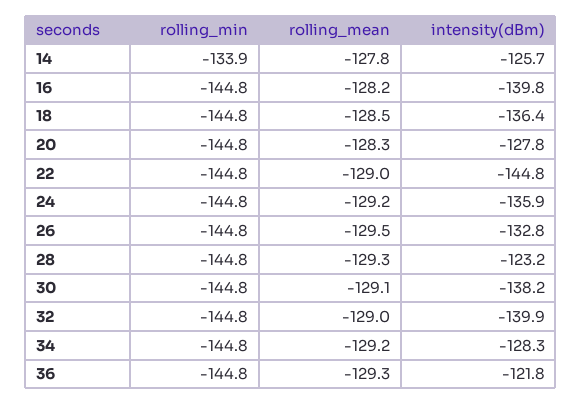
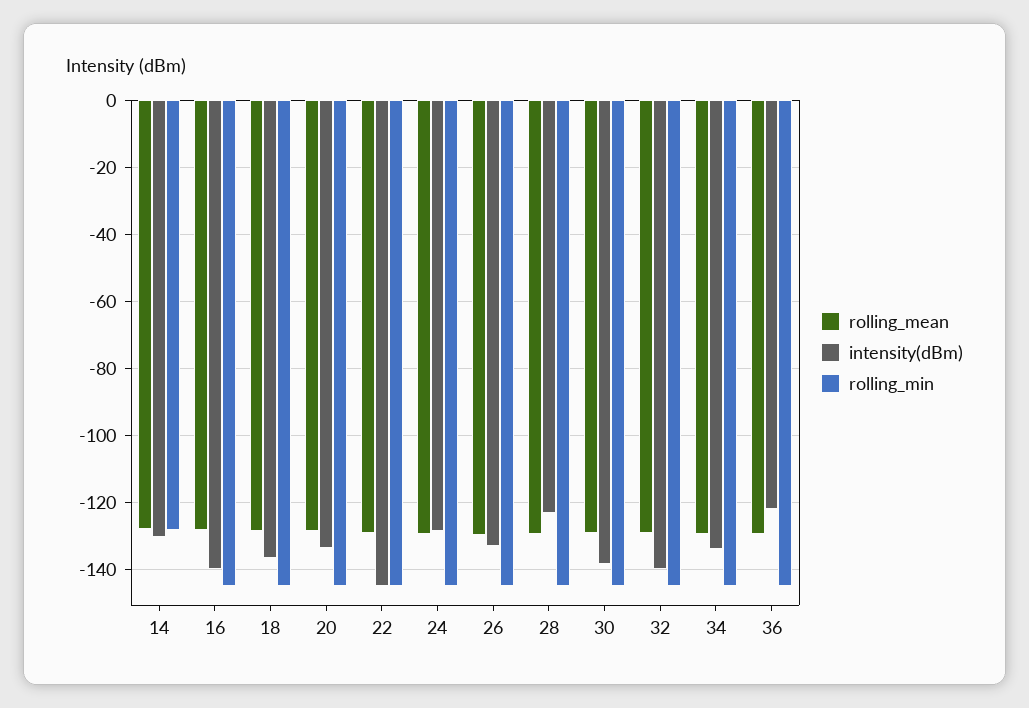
rolling_min, 14: -133.9 -> -128
intensity(dBm), 14: -125.7 -> -130
intensity(dBm), 20: -127.8 -> -134
intensity(dBm), 24: -135.9 -> -128
intensity(dBm), 34: -128.3 -> -134

